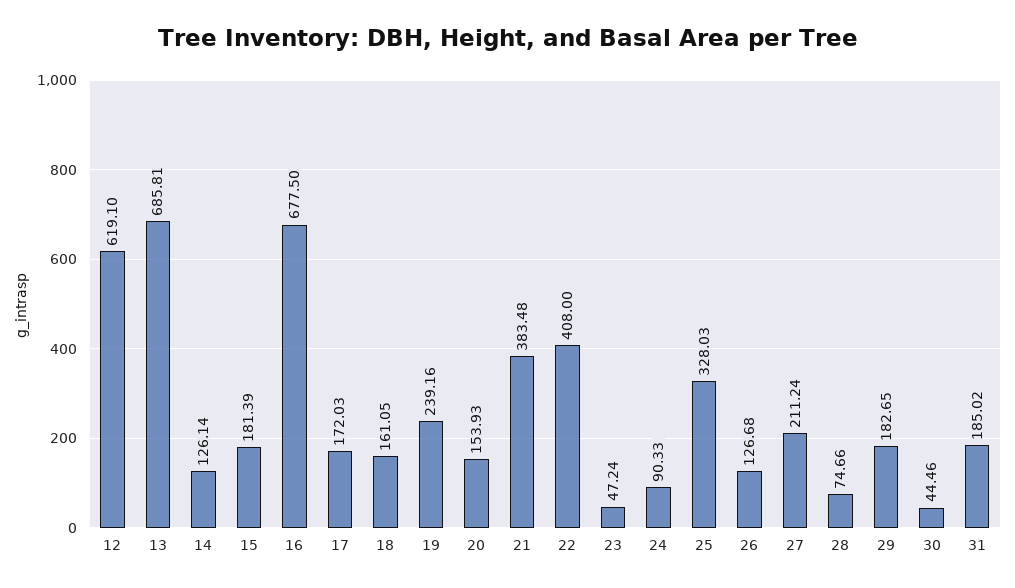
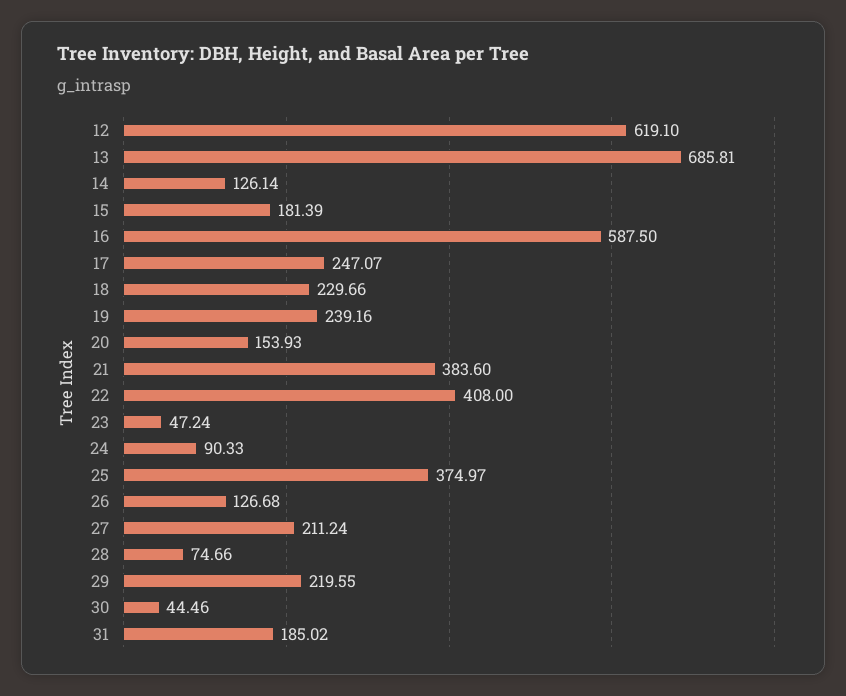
16: 677.5 -> 587.5
17: 172.03 -> 247.07
18: 161.05 -> 229.66
21: 383.48 -> 383.6
25: 328.03 -> 374.97
29: 182.65 -> 219.55

